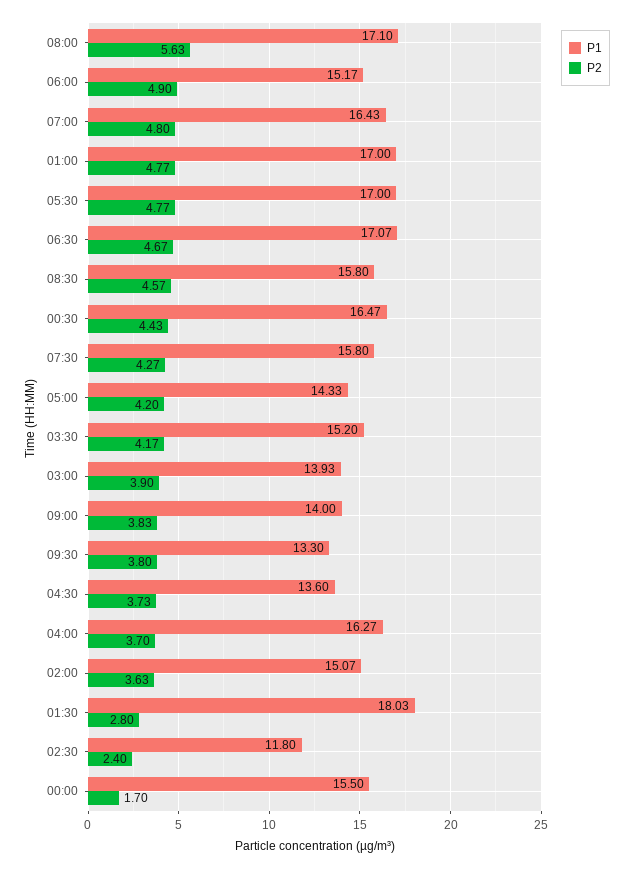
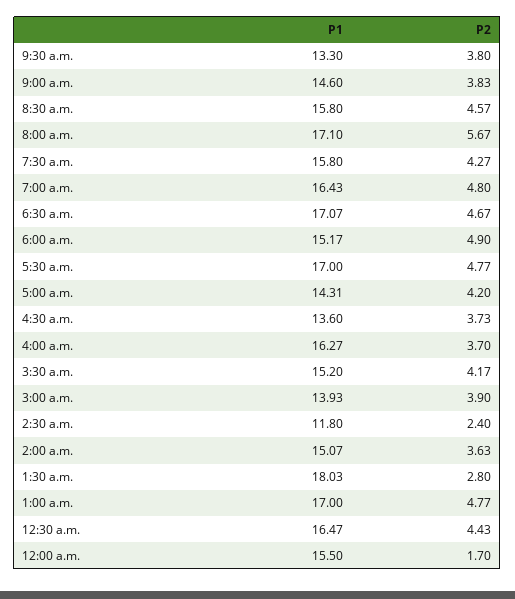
P2, 08:00: 5.63 -> 5.67
P1, 05:00: 14.33 -> 14.31
P1, 09:00: 14 -> 14.6

